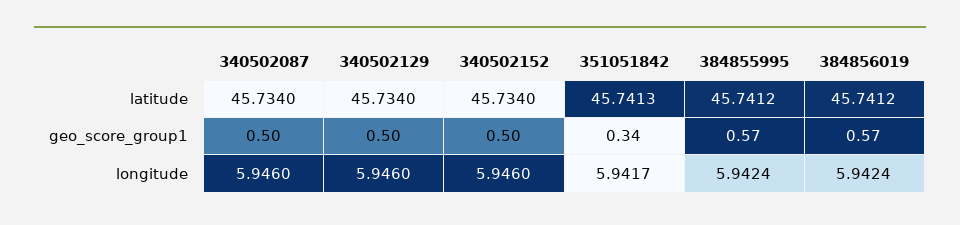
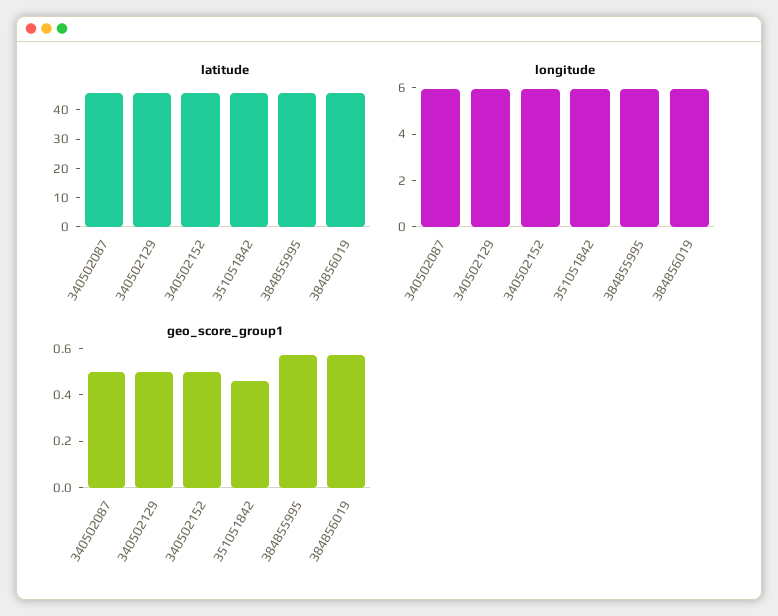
geo_score_group1, 351051842: 0.34 -> 0.45

